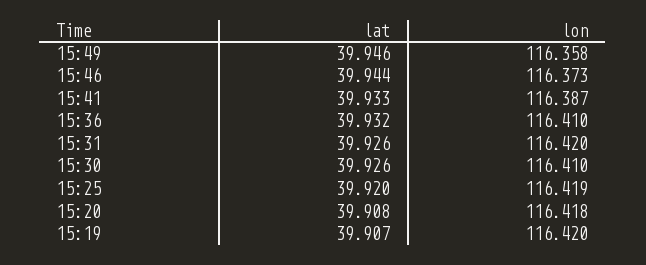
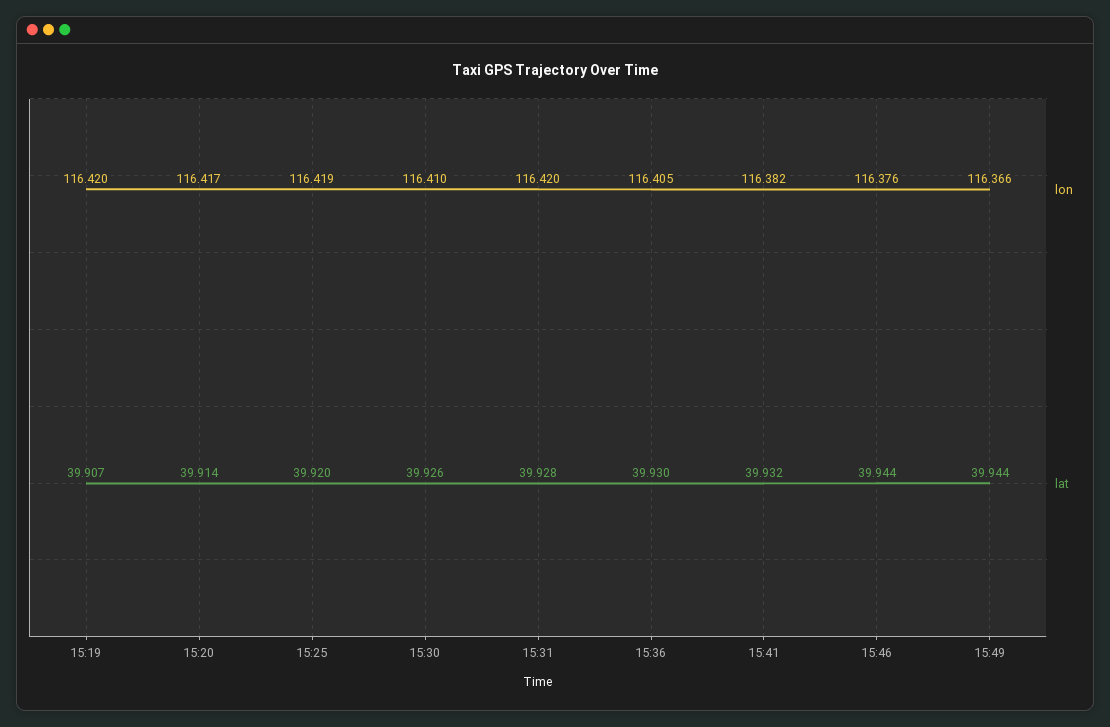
lat, 15:49: 39.946 -> 39.944
lon, 15:49: 116.358 -> 116.366
lon, 15:46: 116.373 -> 116.376
lat, 15:41: 39.933 -> 39.932
lon, 15:41: 116.387 -> 116.382
lat, 15:36: 39.932 -> 39.93
lon, 15:36: 116.41 -> 116.405
lat, 15:31: 39.926 -> 39.928
lat, 15:20: 39.908 -> 39.914
lon, 15:20: 116.418 -> 116.417

